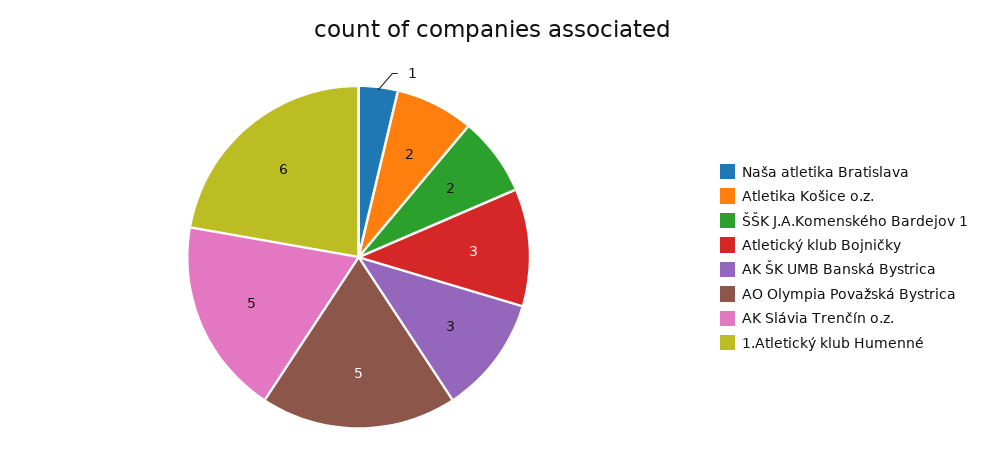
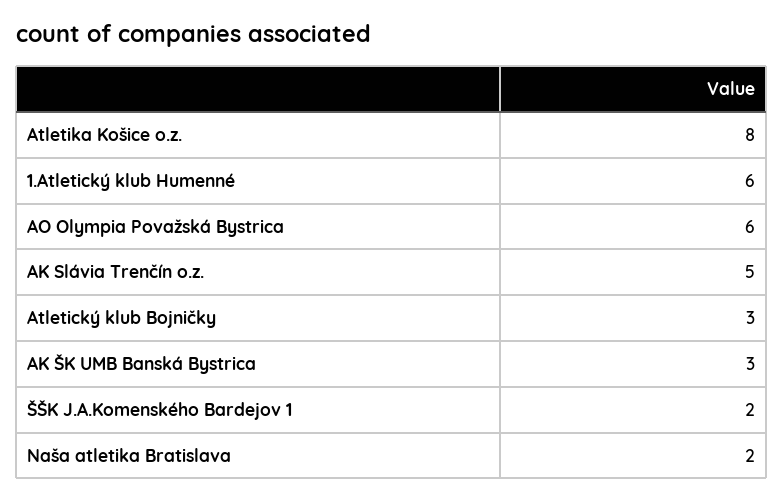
Naša atletika Bratislava: 1 -> 2
Atletika Košice o.z.: 2 -> 8
AO Olympia Považská Bystrica: 5 -> 6

